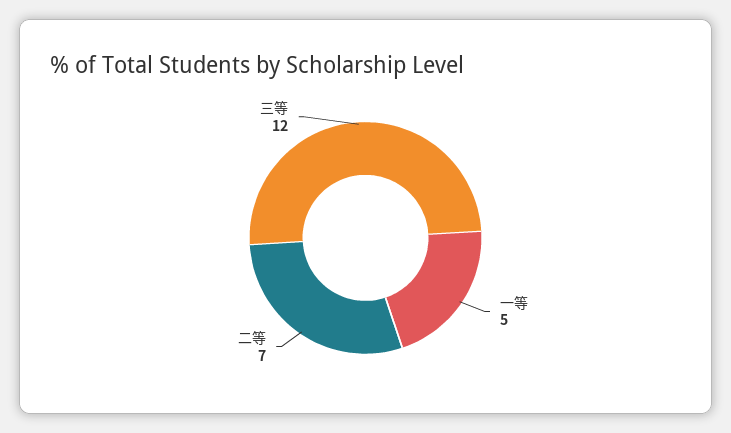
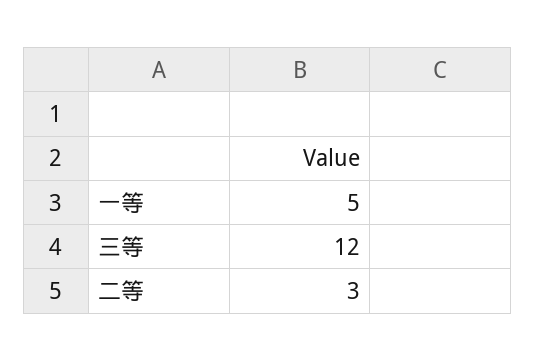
二等: 7 -> 3

